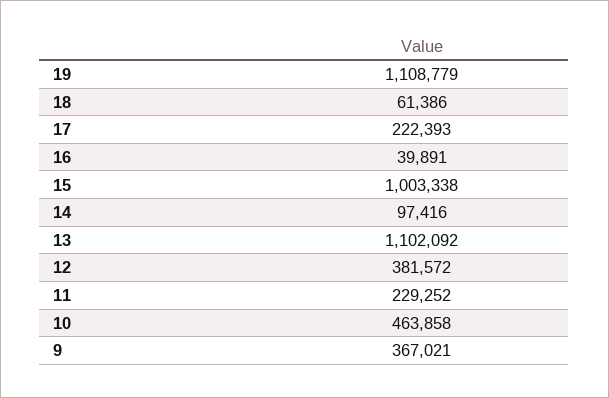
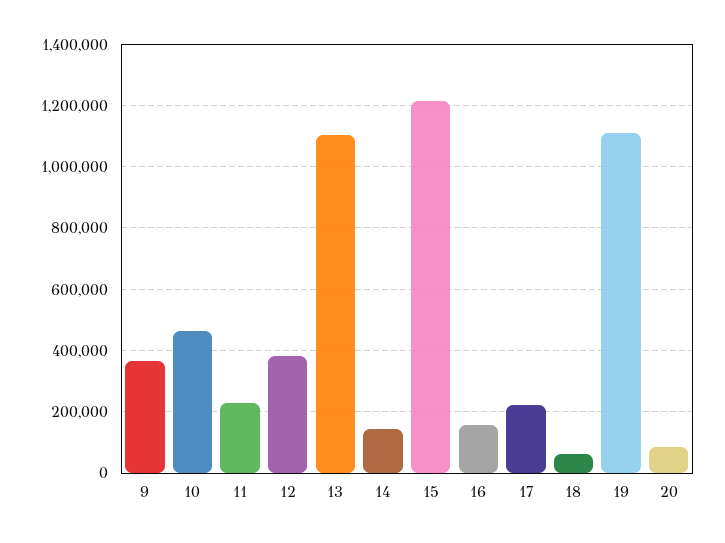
16: 39891 -> 160000
15: 1003338 -> 1220000
14: 97416 -> 140000
20: none -> 80000

